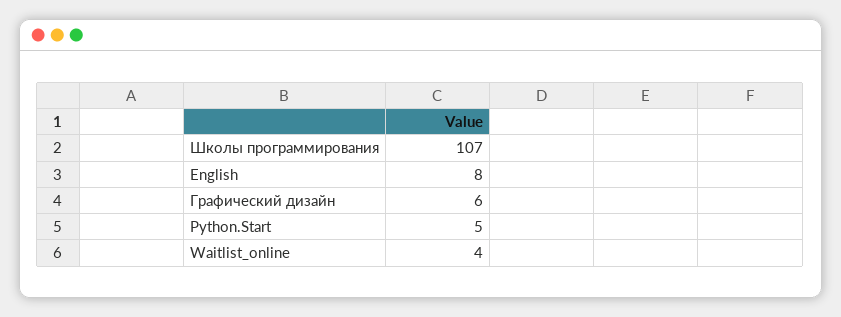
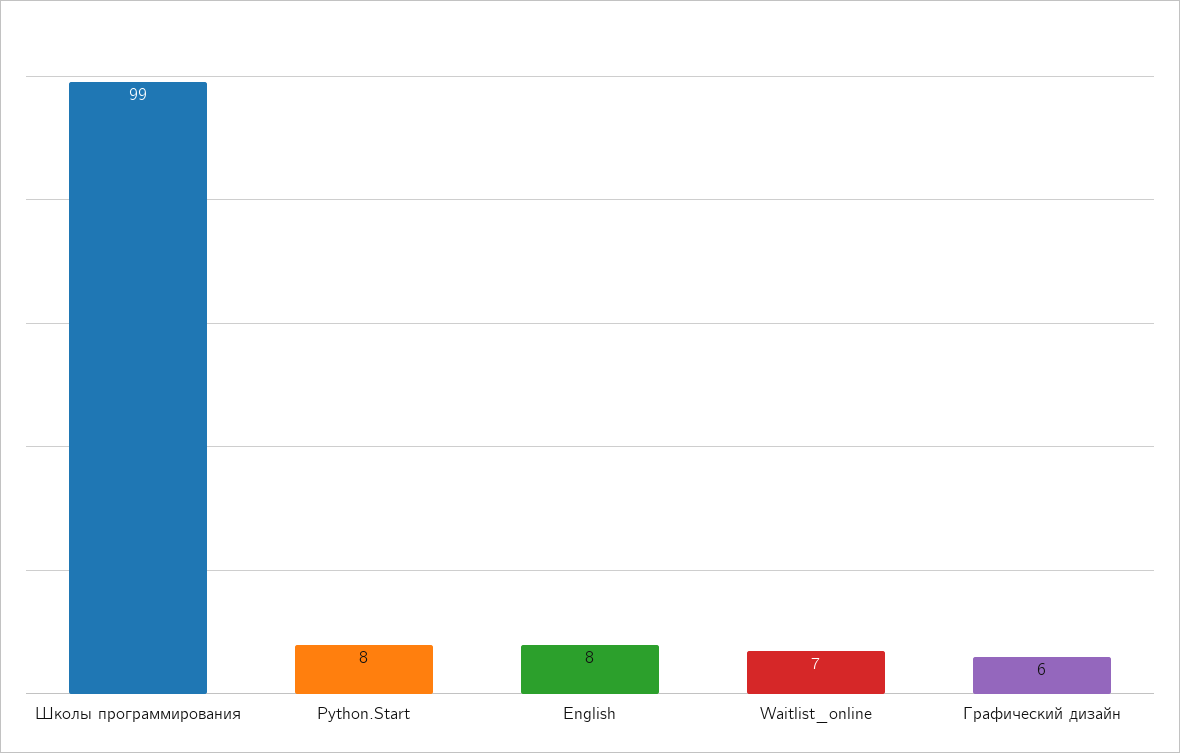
Школы программирования: 107 -> 99
Python.Start: 5 -> 8
Waitlist_online: 4 -> 7

